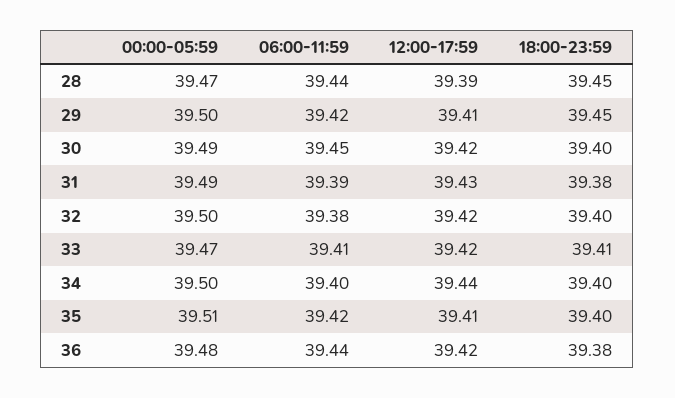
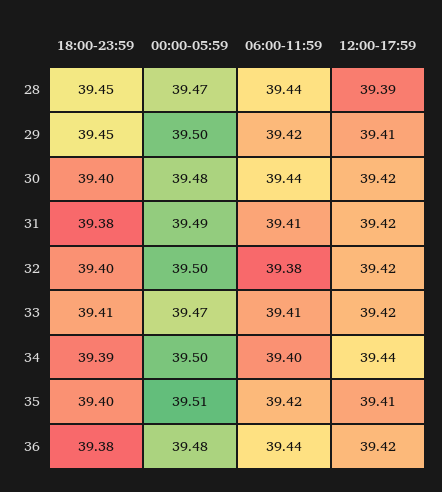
00:00-05:59, 30: 39.49 -> 39.48
06:00-11:59, 30: 39.45 -> 39.44
06:00-11:59, 31: 39.39 -> 39.41
12:00-17:59, 31: 39.43 -> 39.42
18:00-23:59, 34: 39.4 -> 39.39

